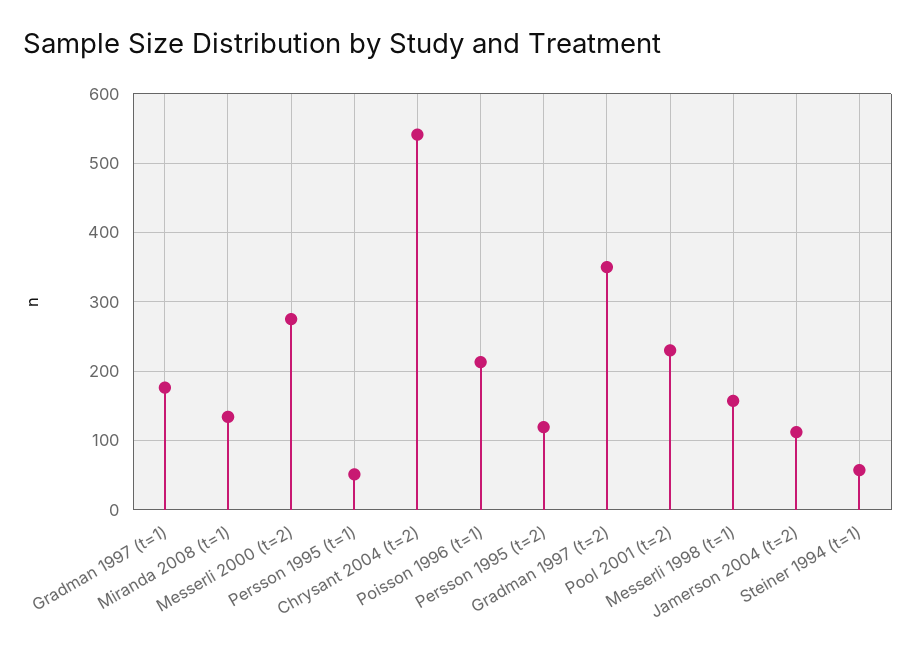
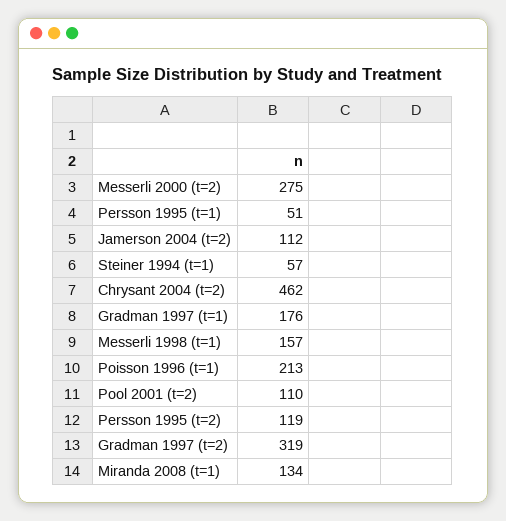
Chrysant 2004 (t=2): 540 -> 462
Gradman 1997 (t=2): 350 -> 319
Pool 2001 (t=2): 230 -> 110

